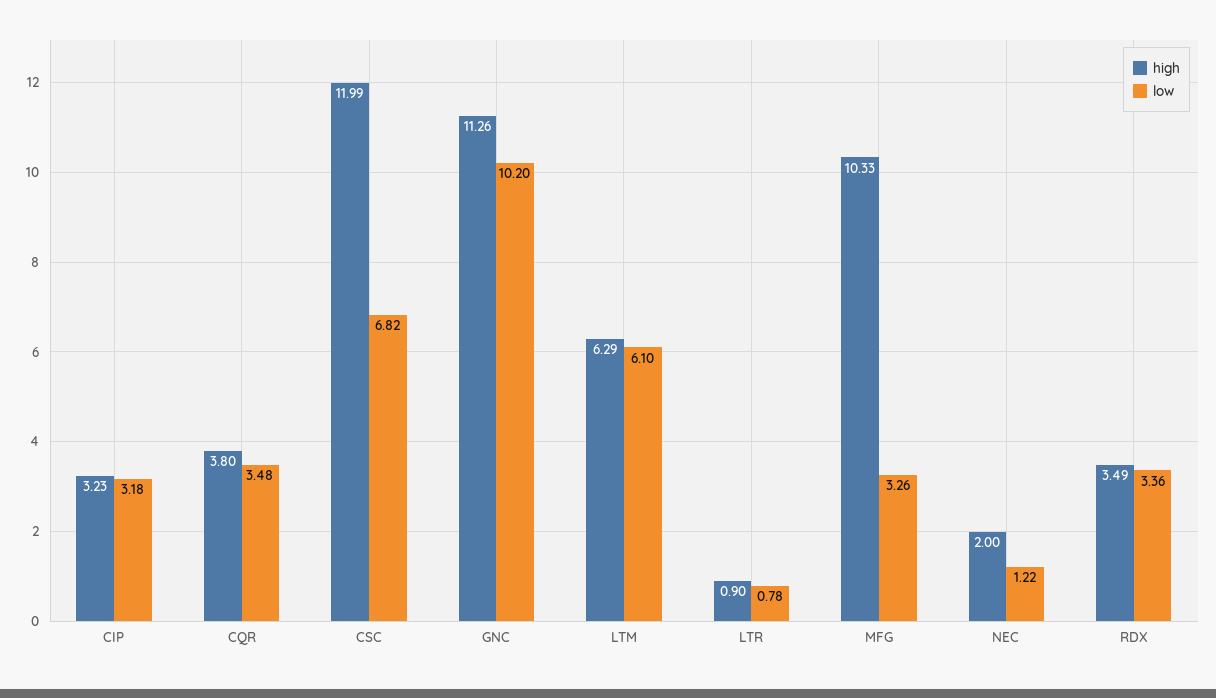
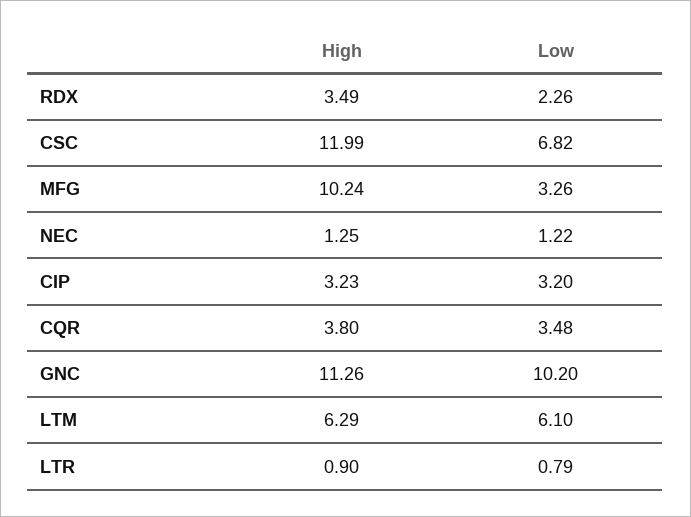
low, CIP: 3.18 -> 3.2
low, LTR: 0.78 -> 0.79
high, MFG: 10.33 -> 10.24
high, NEC: 2 -> 1.25
low, RDX: 3.36 -> 2.26

